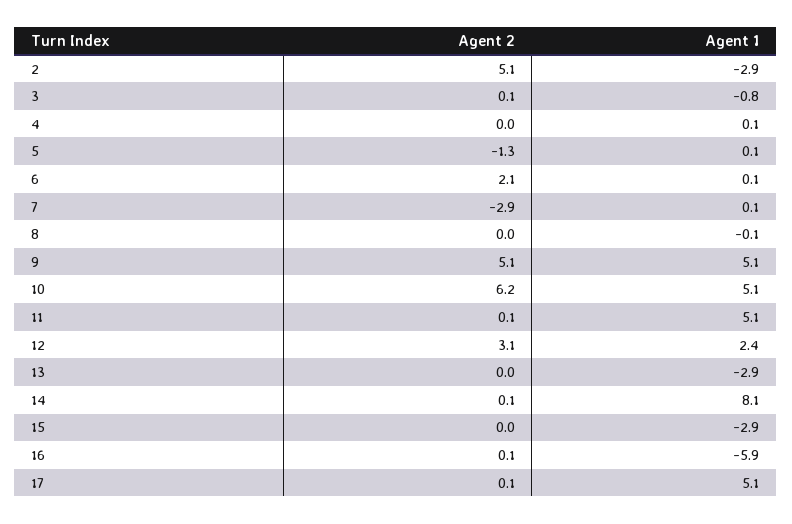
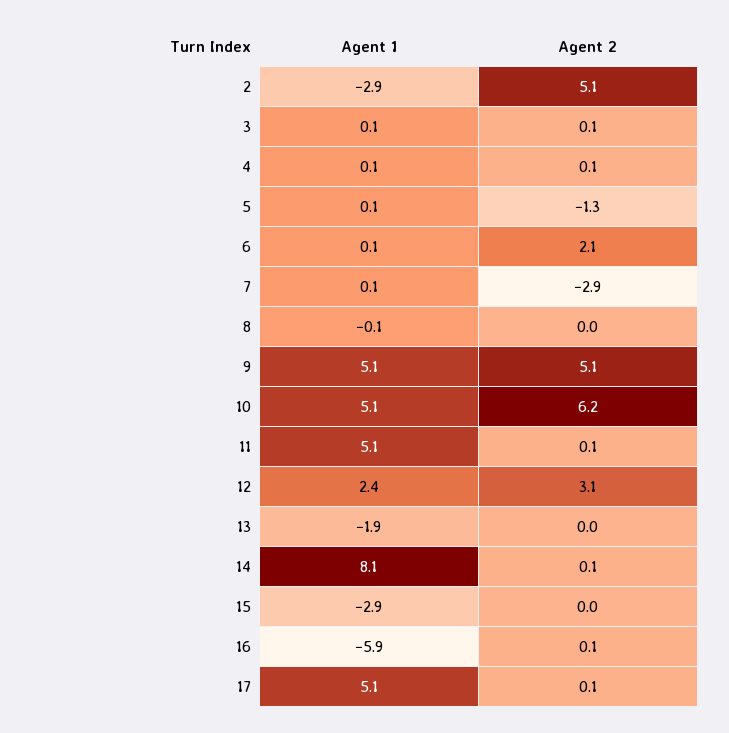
Agent 1, 3: -0.8 -> 0.1
Agent 2, 4: 0 -> 0.1
Agent 1, 13: -2.9 -> -1.9

